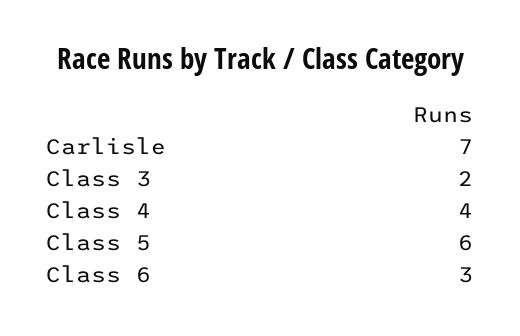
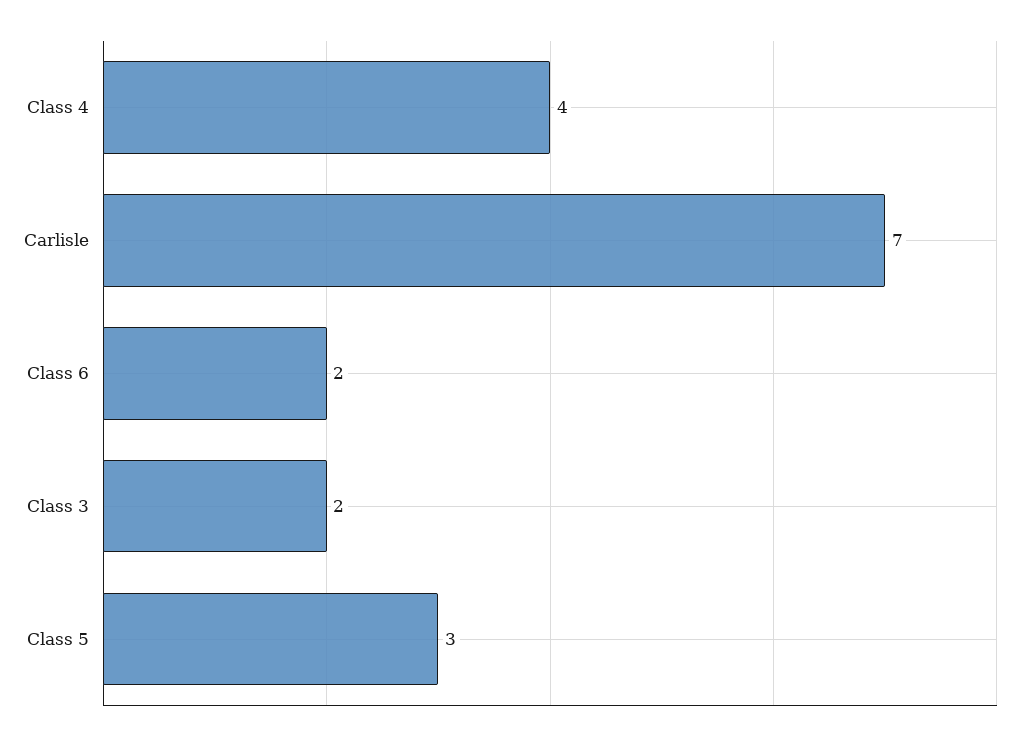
Class 5: 6 -> 3
Class 6: 3 -> 2

